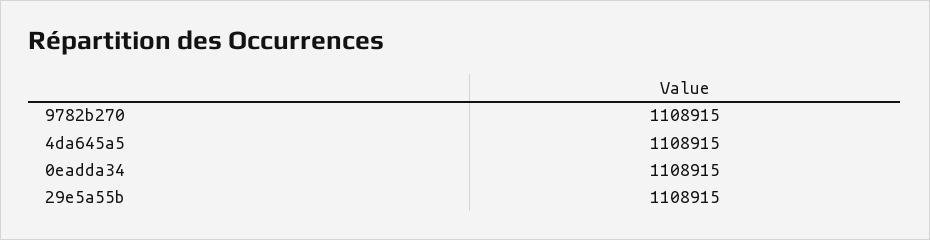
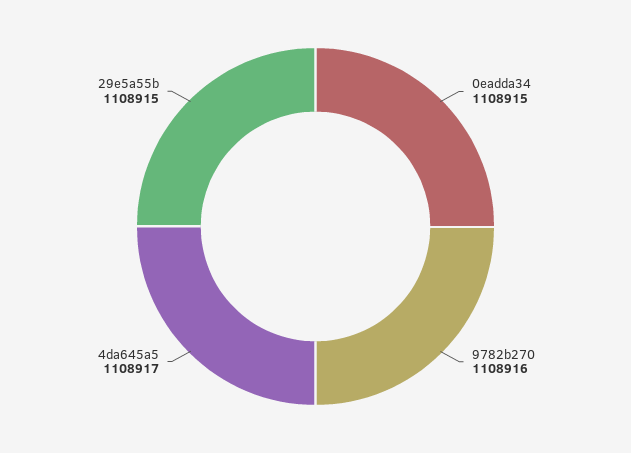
9782b270: 1108915 -> 1108916
4da645a5: 1108915 -> 1108917

